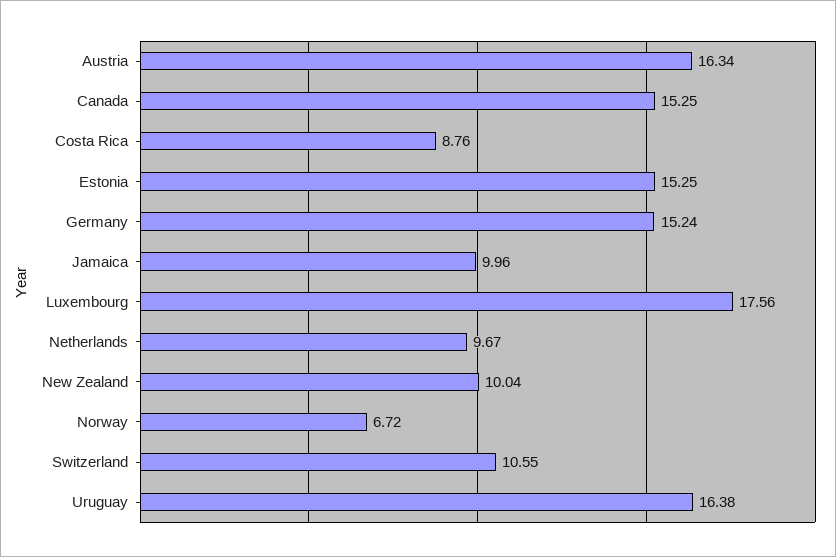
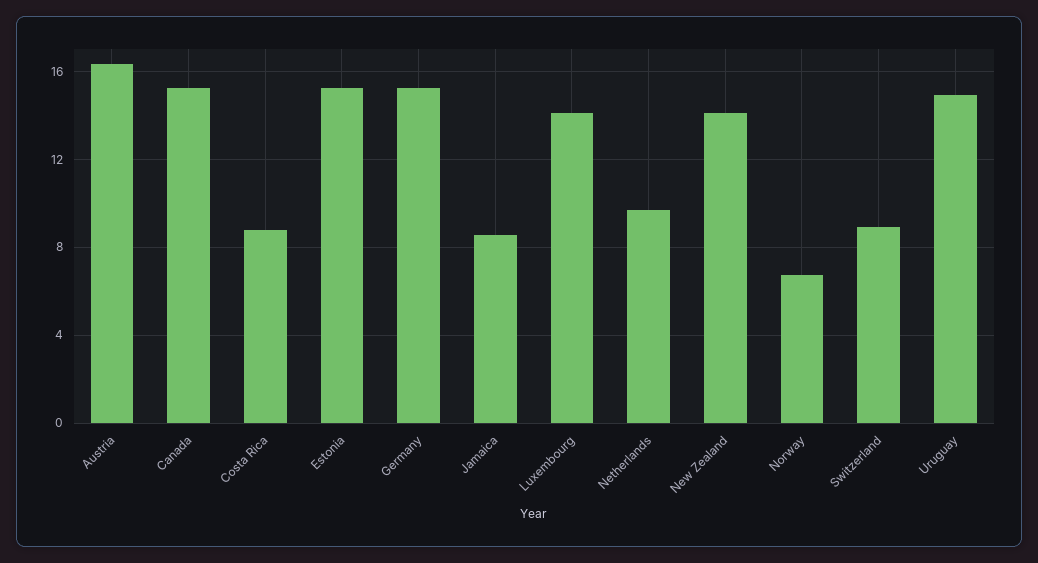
Jamaica: 9.96 -> 8.5
Luxembourg: 17.56 -> 14
New Zealand: 10.04 -> 14
Switzerland: 10.55 -> 9
Uruguay: 16.38 -> 15

